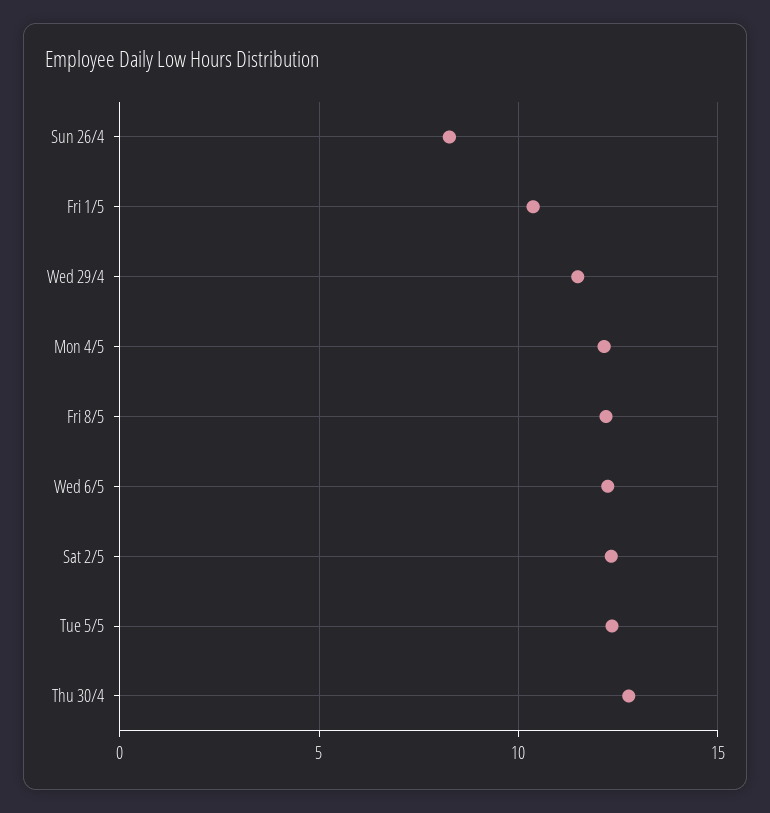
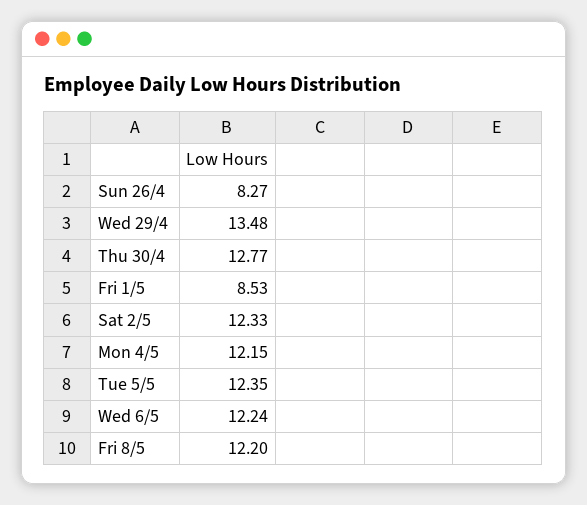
Fri 1/5: 10.5 -> 8.53
Wed 29/4: 11.5 -> 13.48

